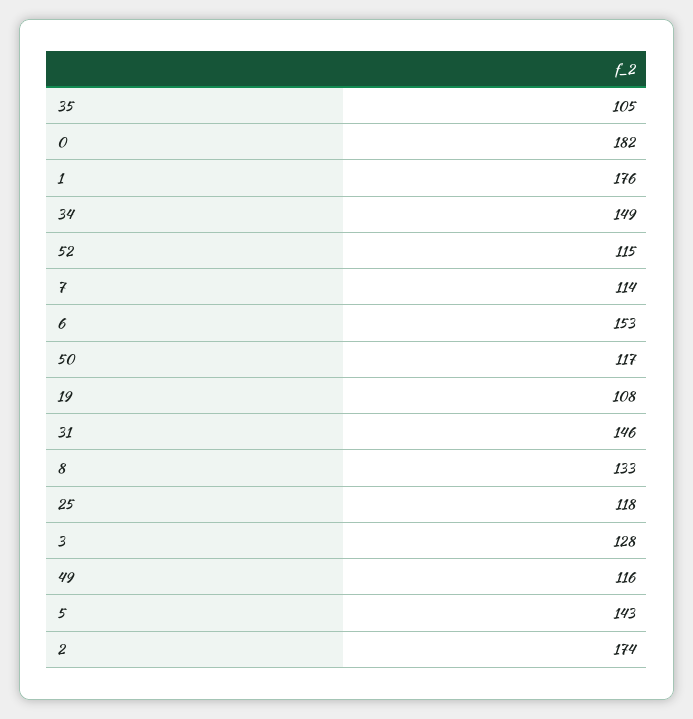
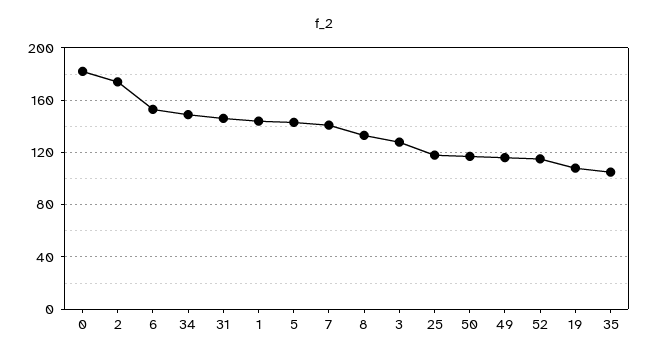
1: 176 -> 145
7: 114 -> 140

